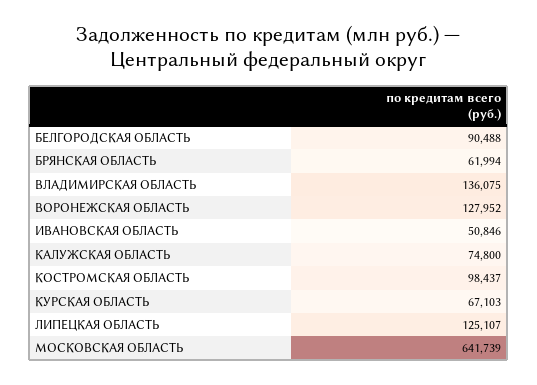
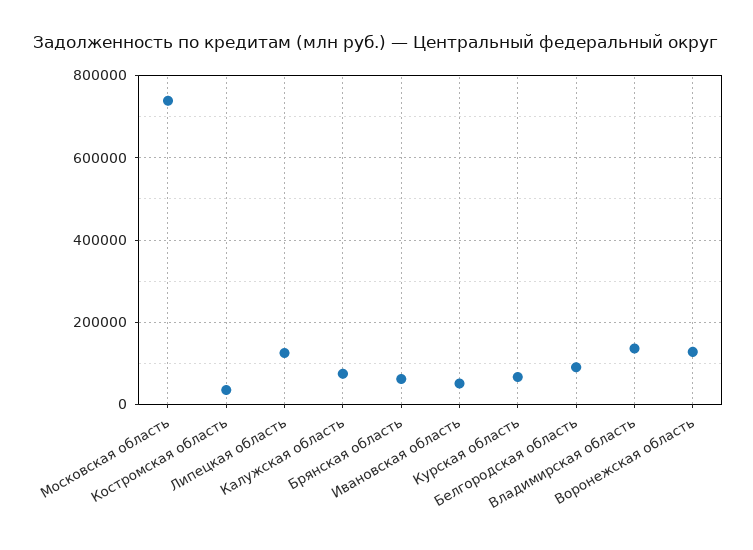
КОСТРОМСКАЯ ОБЛАСТЬ: 98437 -> 40000
МОСКОВСКАЯ ОБЛАСТЬ: 641739 -> 740000

